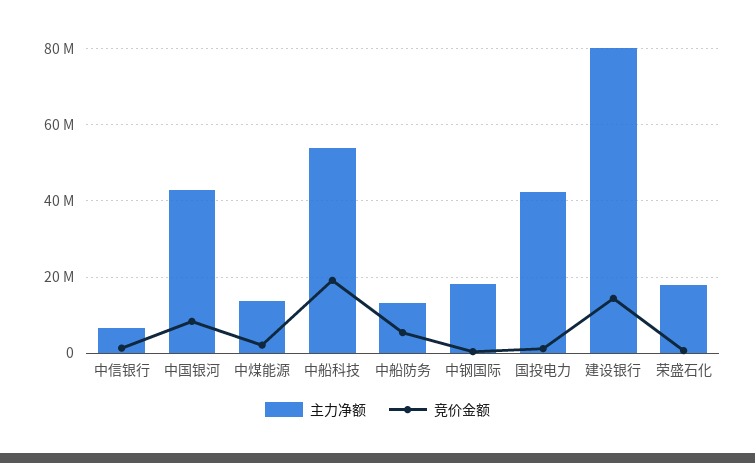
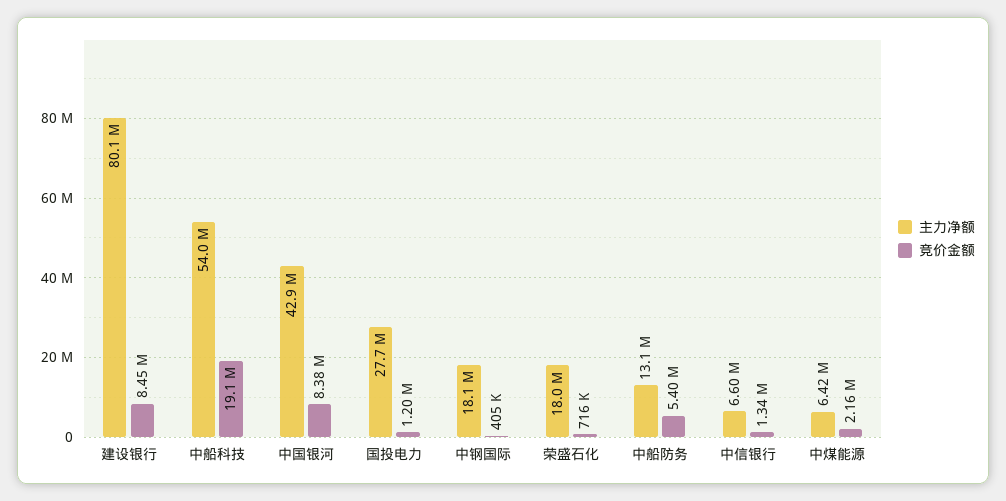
主力净额, 中煤能源: 14000000 -> 6420000
主力净额, 国投电力: 42000000 -> 27700000
竞价金额, 建设银行: 14000000 -> 8450000

